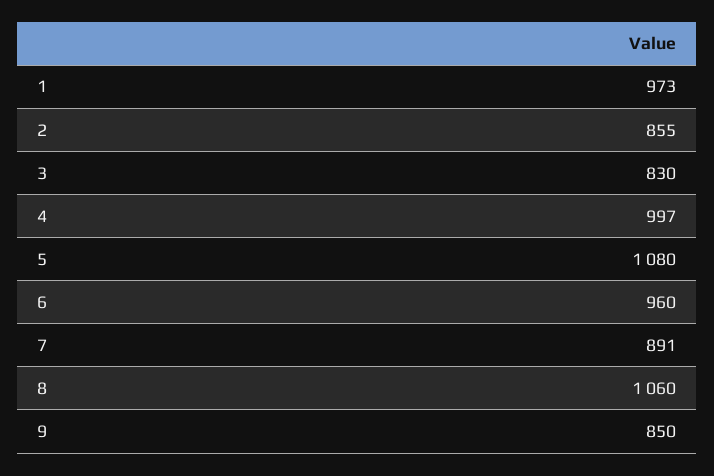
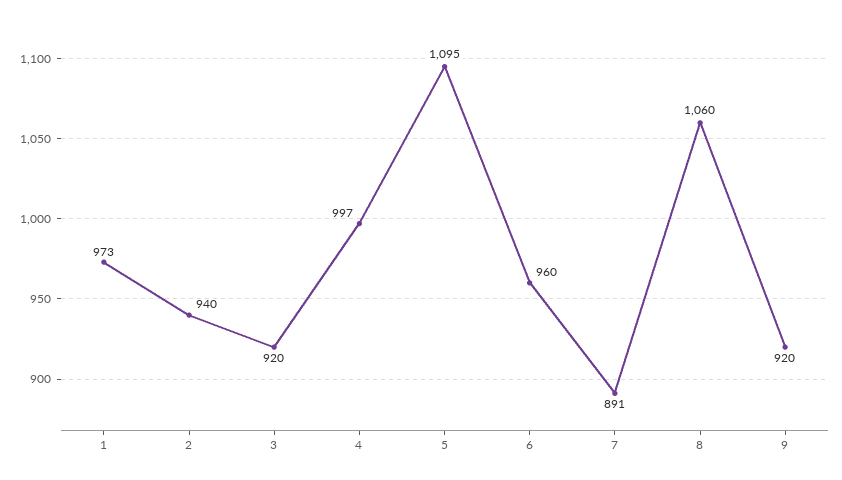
2: 855 -> 940
3: 830 -> 920
5: 1080 -> 1095
9: 850 -> 920

